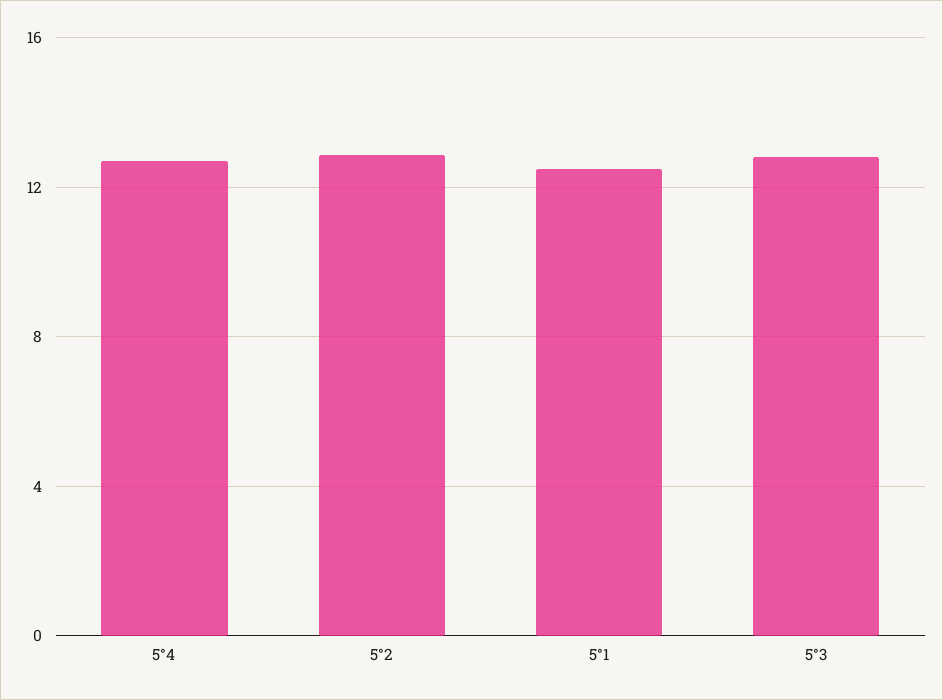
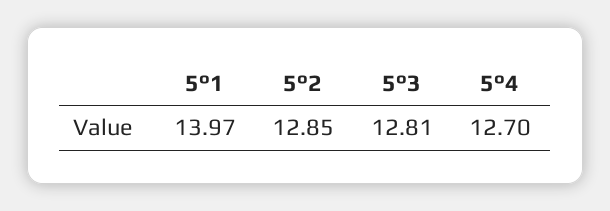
5°1: 12.5 -> 13.97

